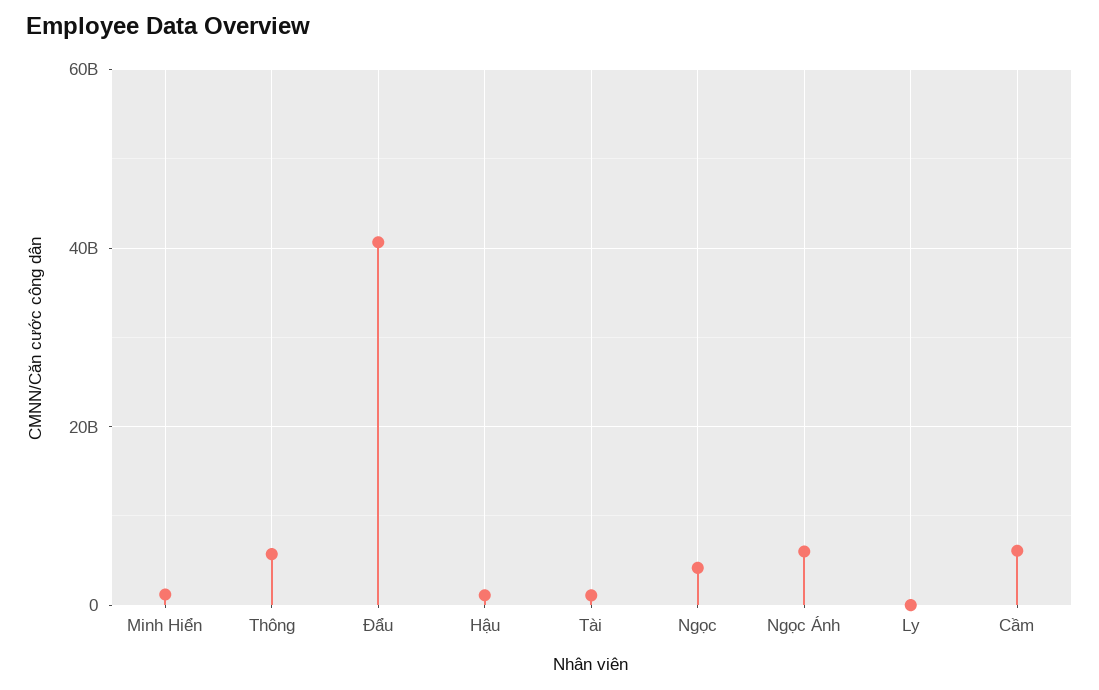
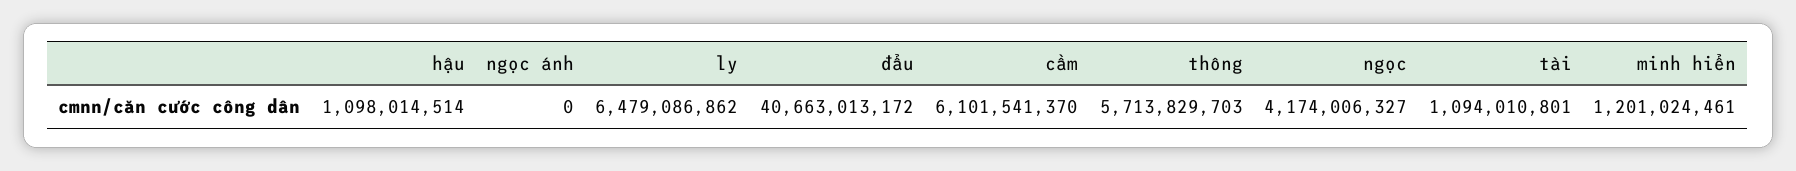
Ngọc Ánh: 6000000000 -> 0
Ly: 0 -> 6479086862

